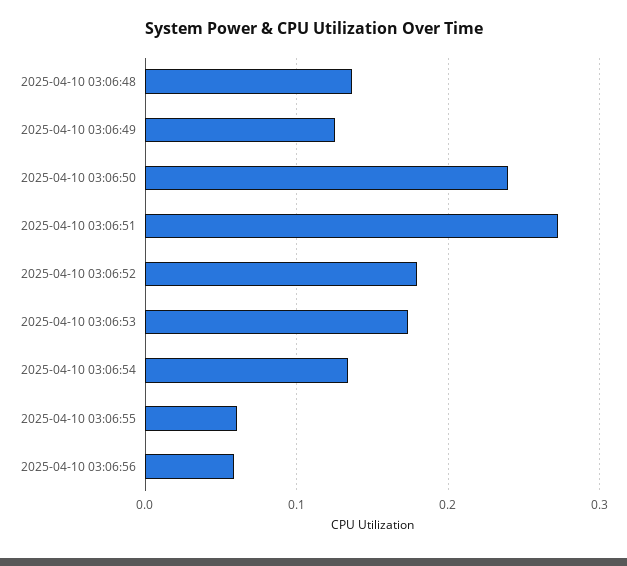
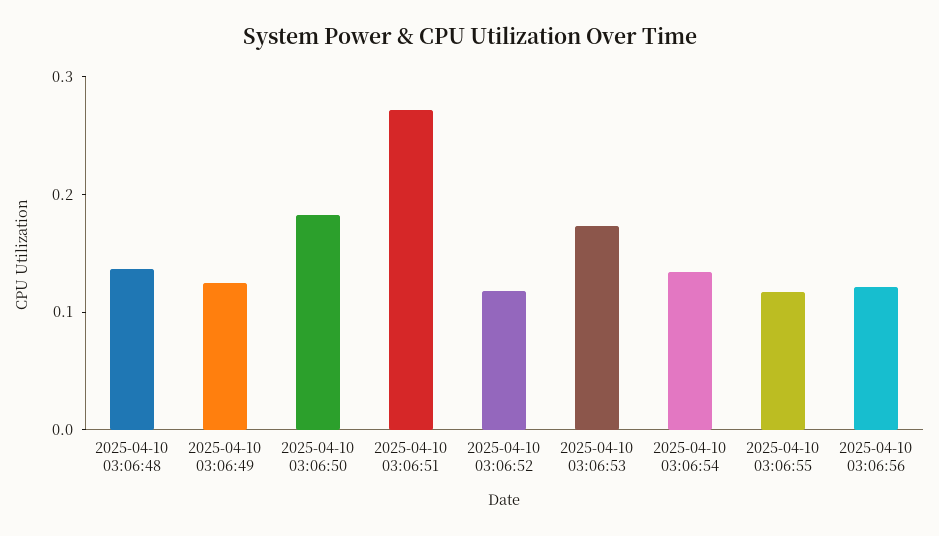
2025-04-10 03:06:50: 0.24 -> 0.18
2025-04-10 03:06:52: 0.18 -> 0.12
2025-04-10 03:06:55: 0.06 -> 0.12
2025-04-10 03:06:56: 0.06 -> 0.12

